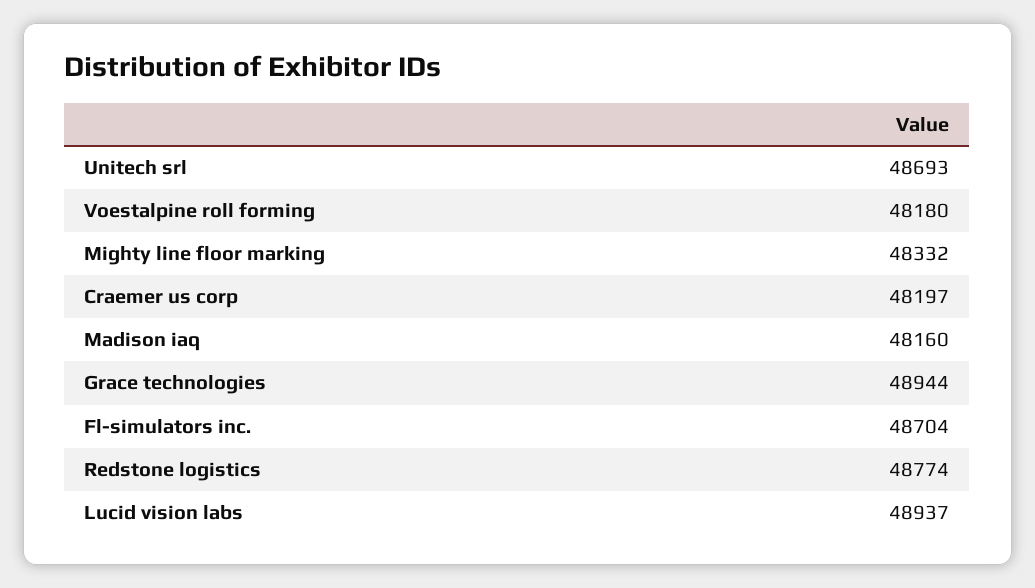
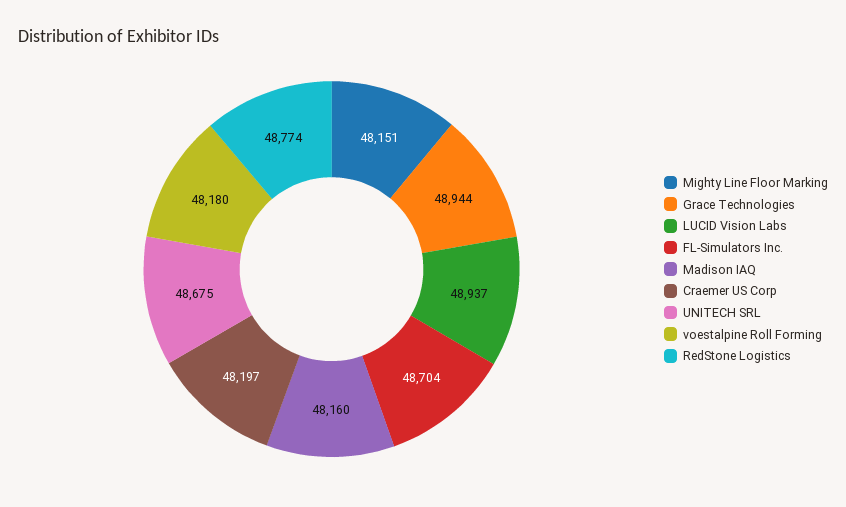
Unitech srl: 48693 -> 48675
Mighty line floor marking: 48332 -> 48151

